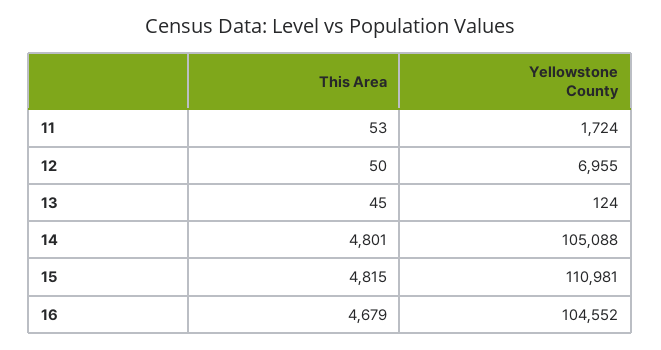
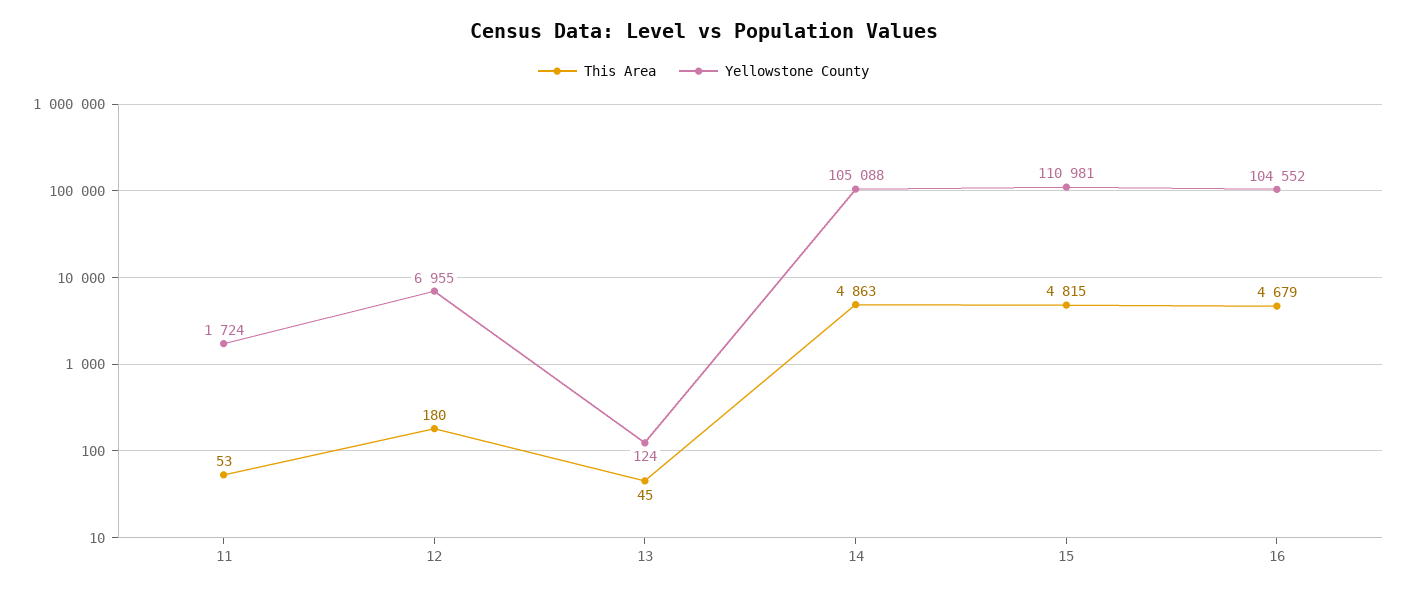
This Area, 12: 50 -> 180
This Area, 14: 4801 -> 4863

